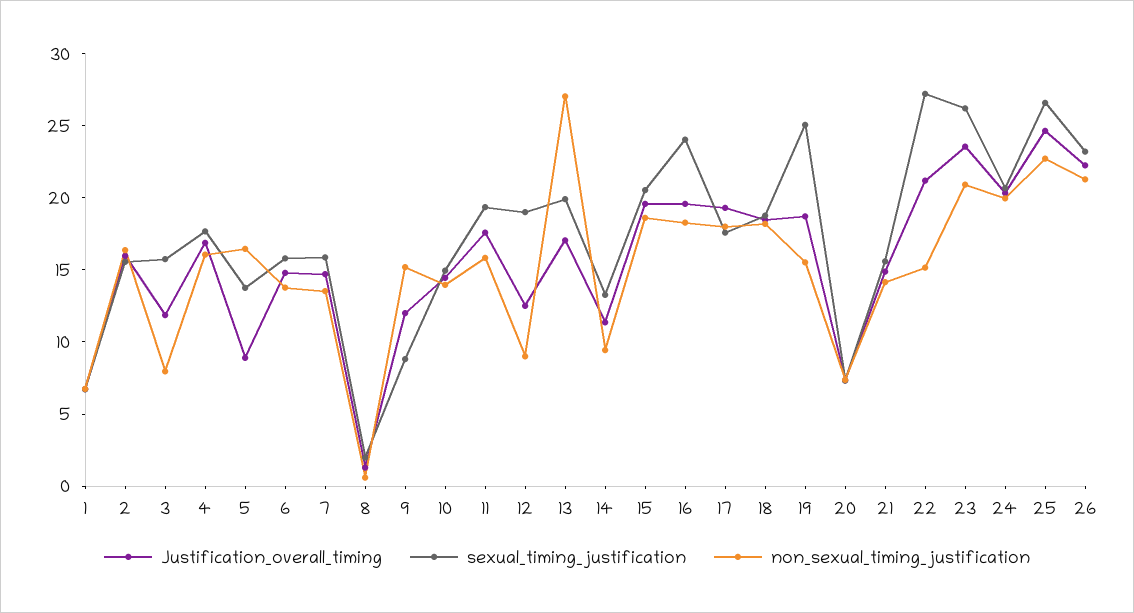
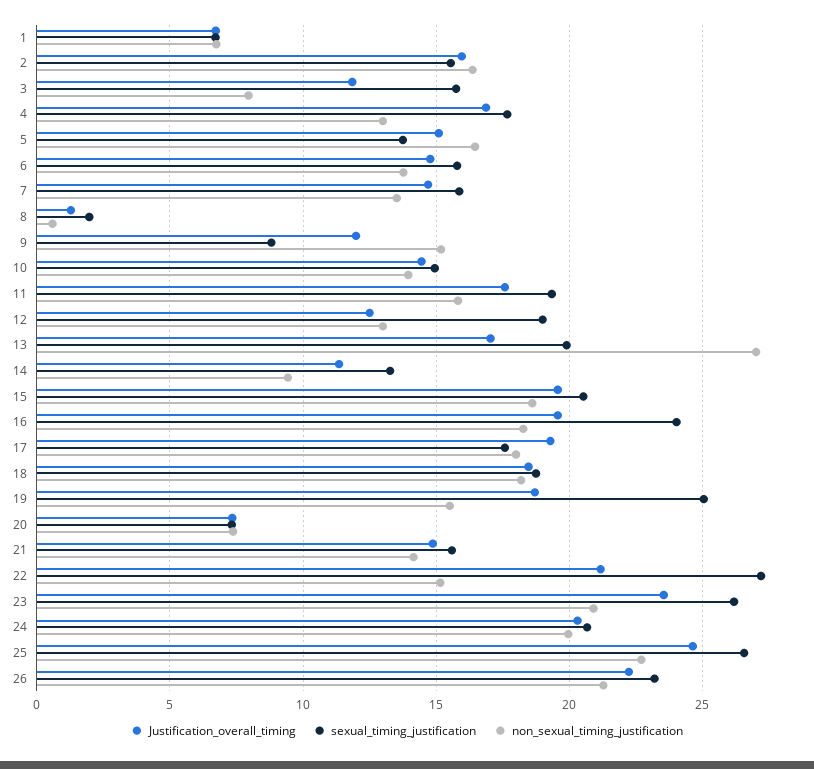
non_sexual_timing_justification, 4: 16 -> 13
Justification_overall_timing, 5: 9 -> 15
non_sexual_timing_justification, 12: 9 -> 13

